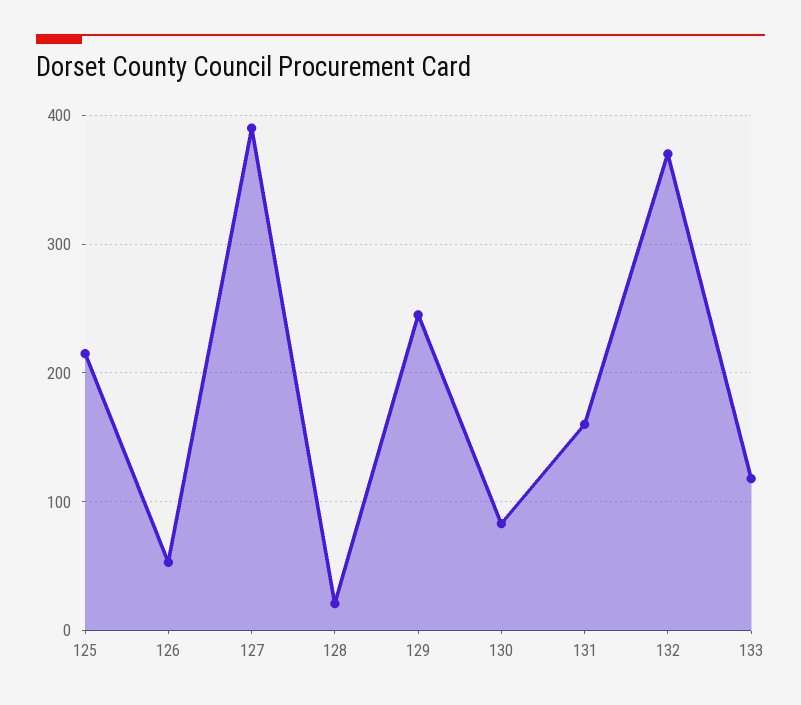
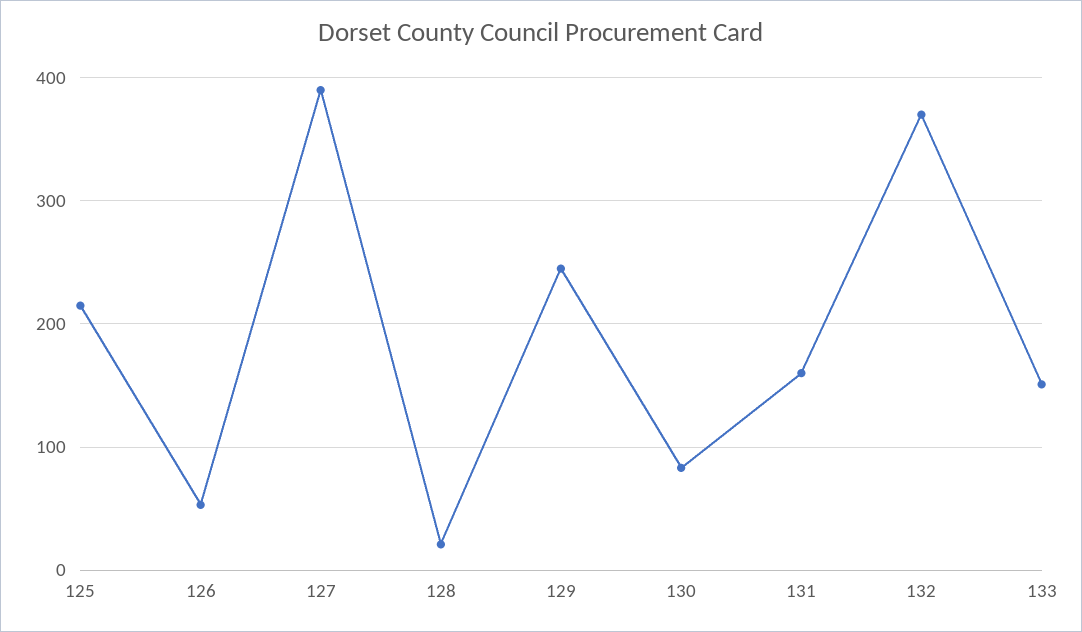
133: 120 -> 150

